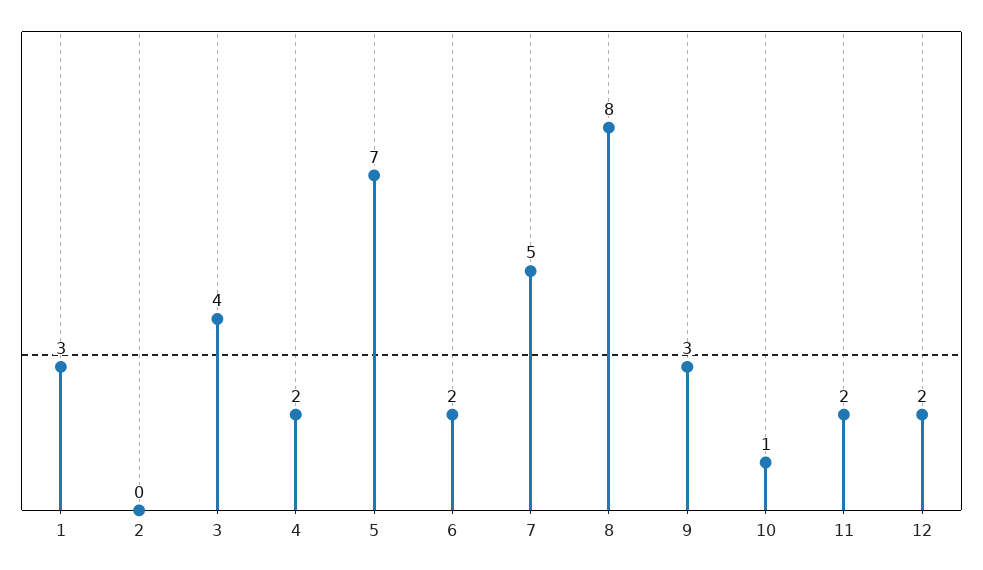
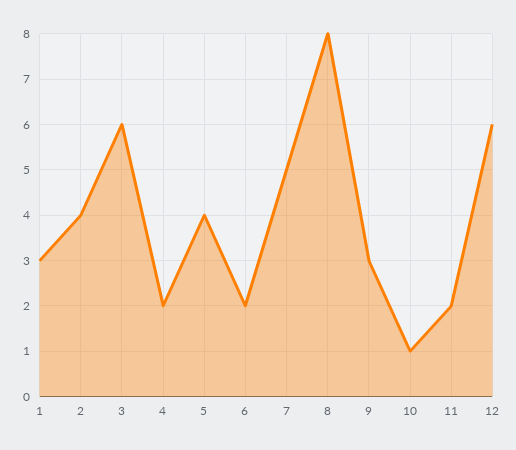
2: 0 -> 4
3: 4 -> 6
5: 7 -> 4
12: 2 -> 6

